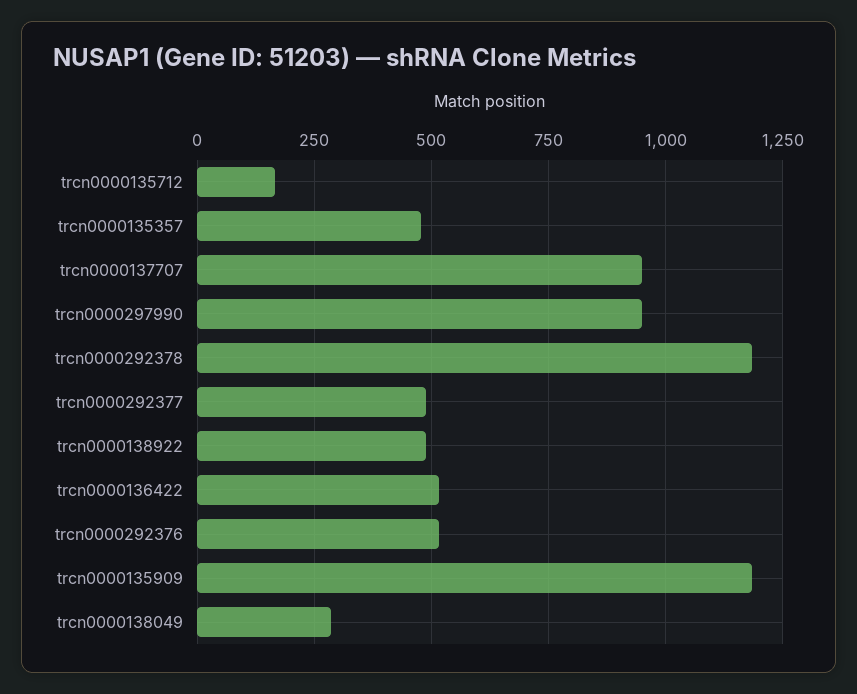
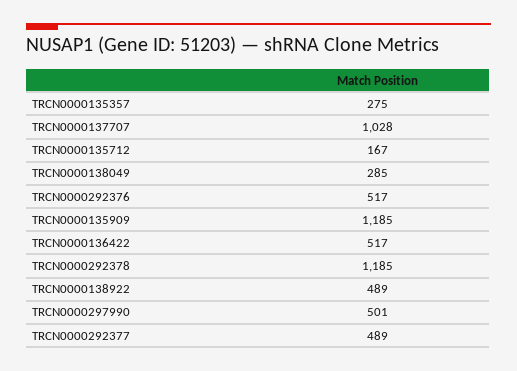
trcn0000135357: 475 -> 275
trcn0000137707: 950 -> 1028
trcn0000297990: 950 -> 501

